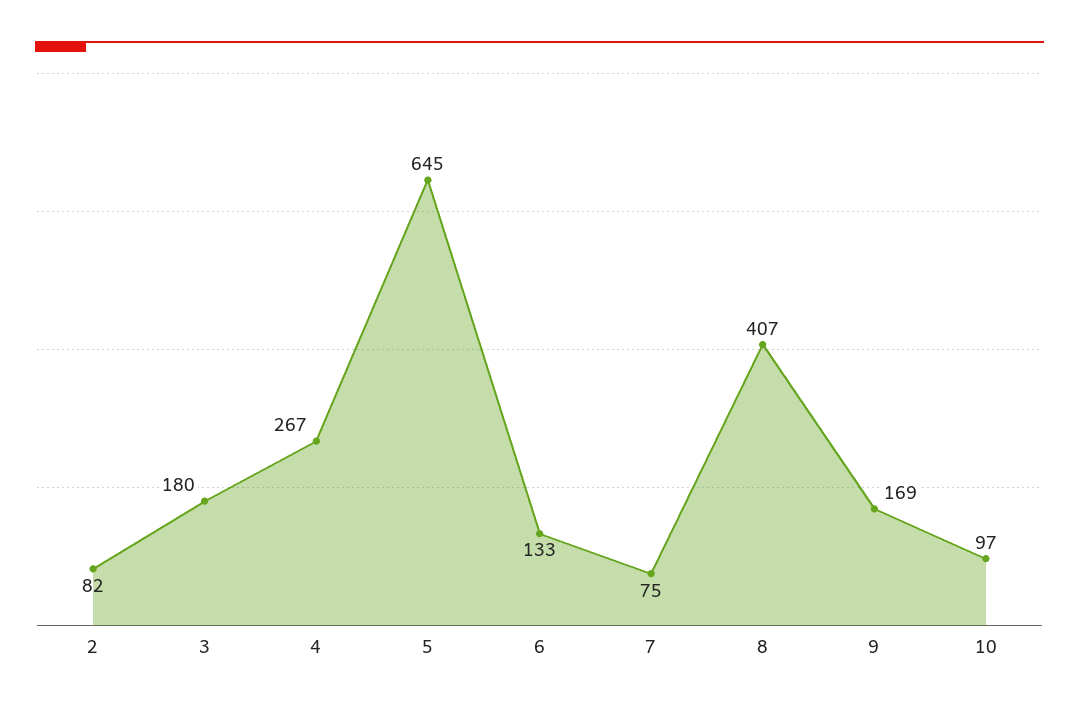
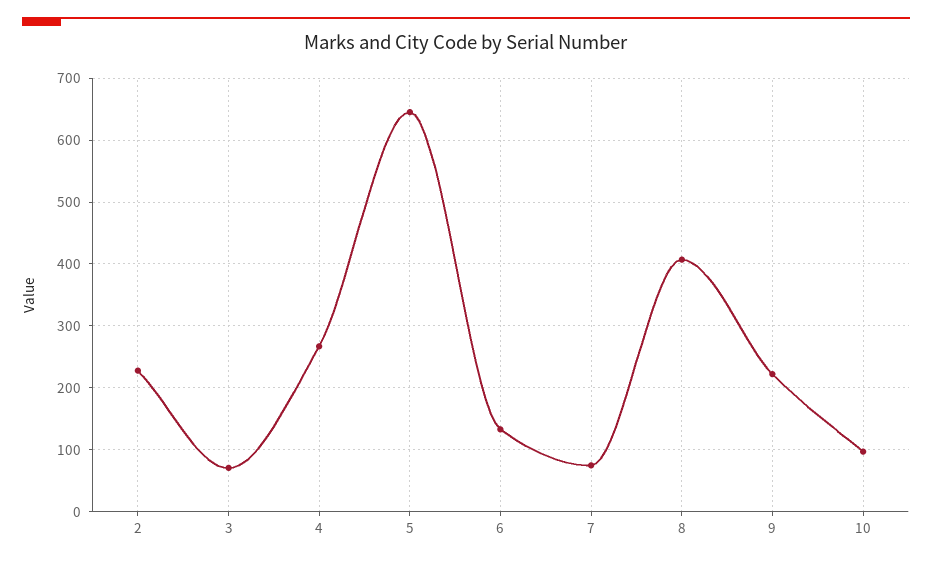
2: 82 -> 230
3: 180 -> 70
9: 169 -> 220

